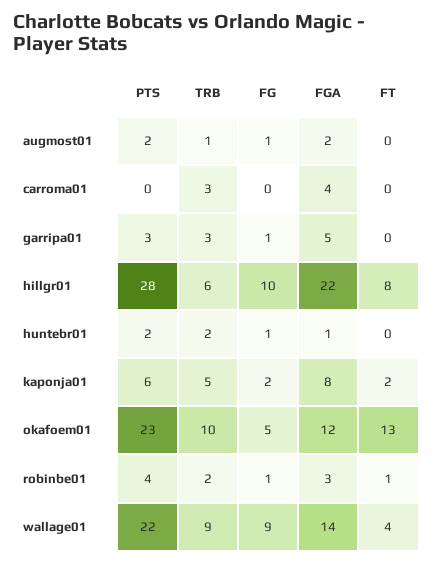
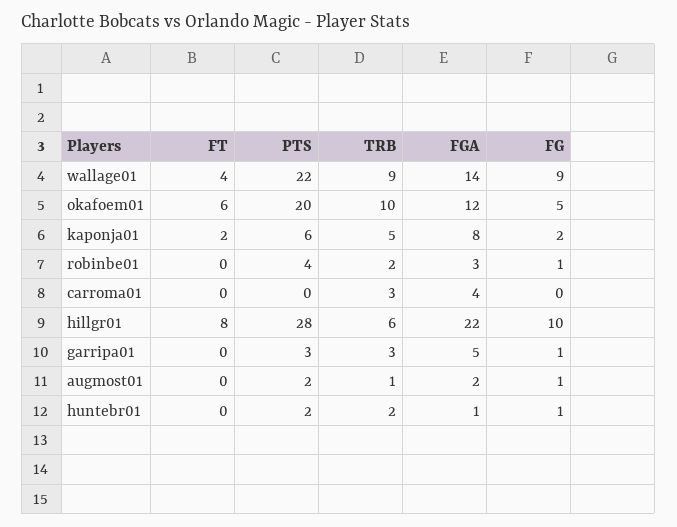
PTS, okafoem01: 23 -> 20
FT, okafoem01: 13 -> 6
FT, robinbe01: 1 -> 0

